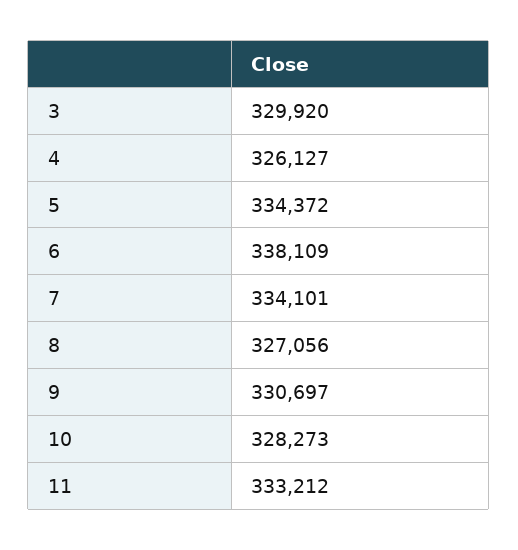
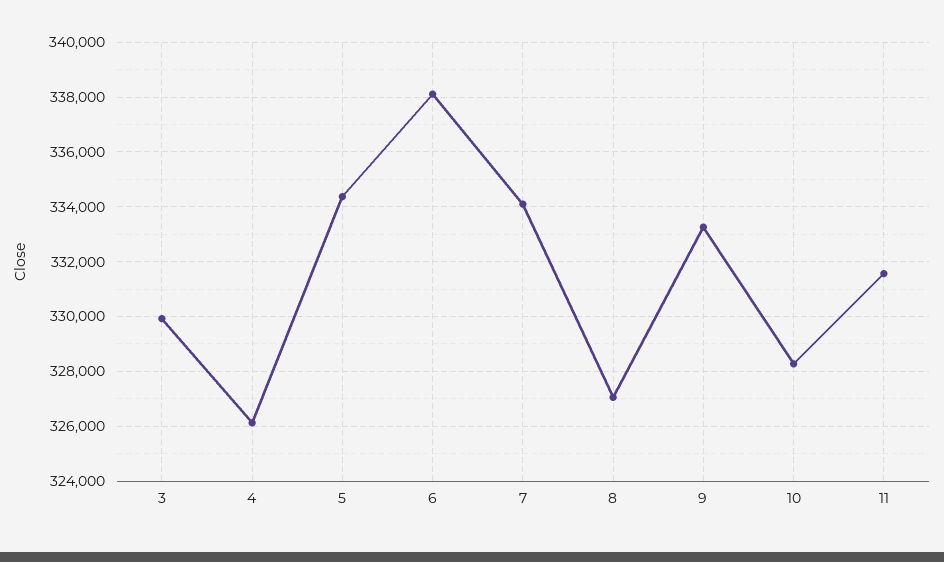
9: 330697 -> 333250
11: 333212 -> 331500

